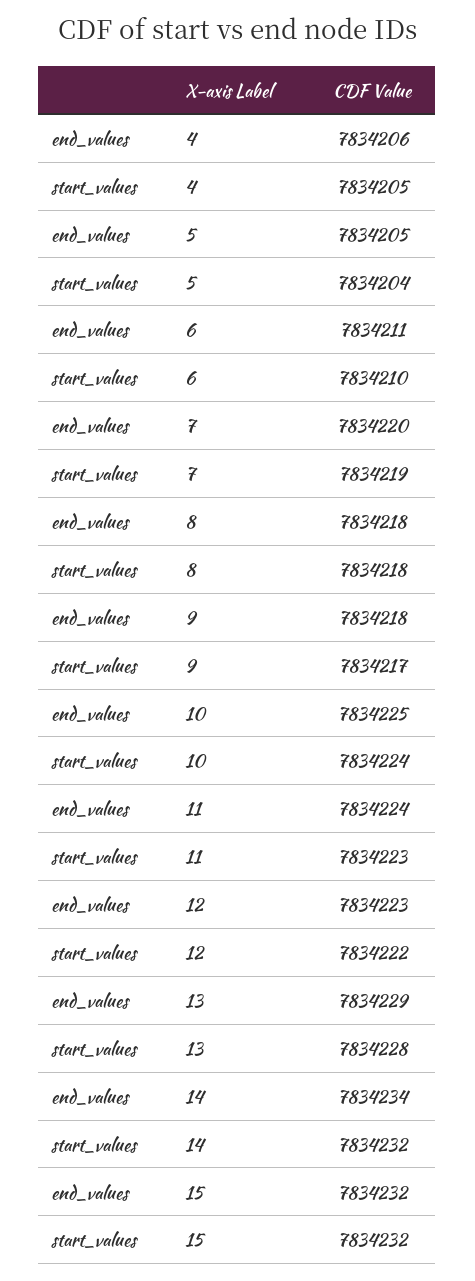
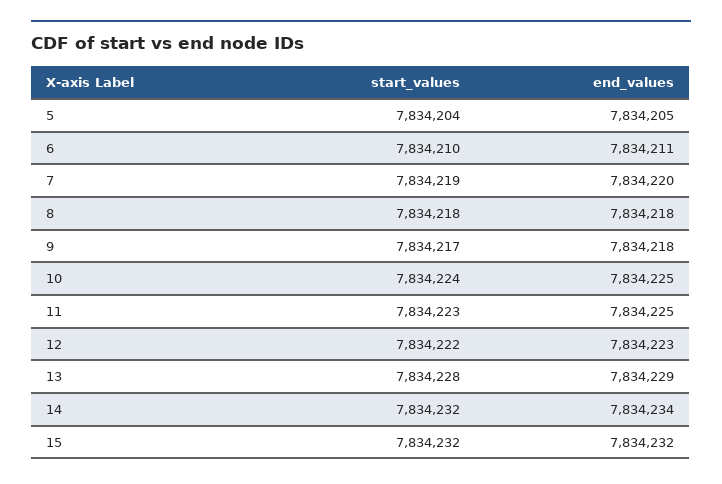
end_values, 4: 7834206 -> none
start_values, 4: 7834205 -> none
end_values, 11: 7834224 -> 7834225

